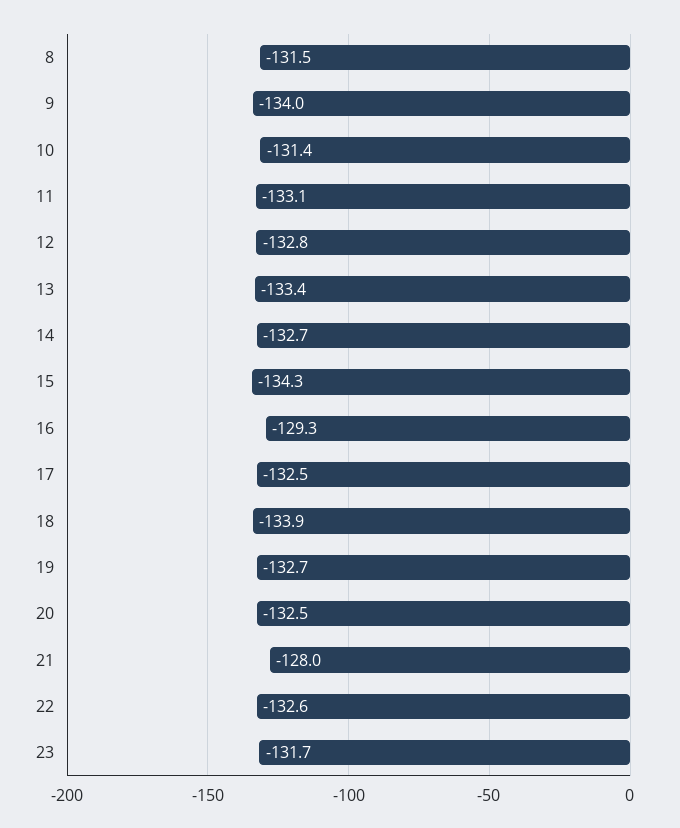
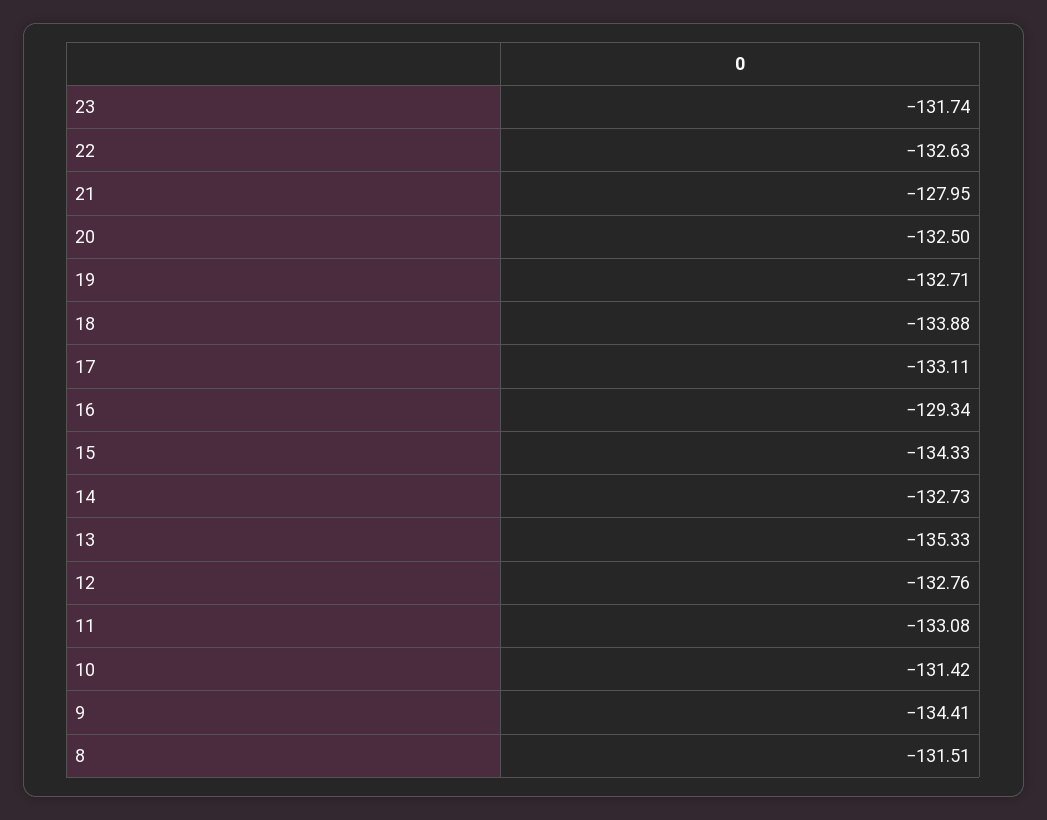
9: -134 -> -134.41
13: -133.4 -> -135.33
17: -132.5 -> -133.11

